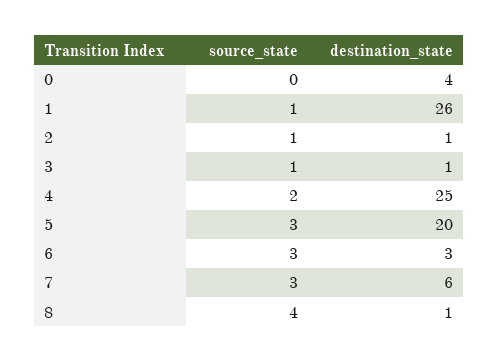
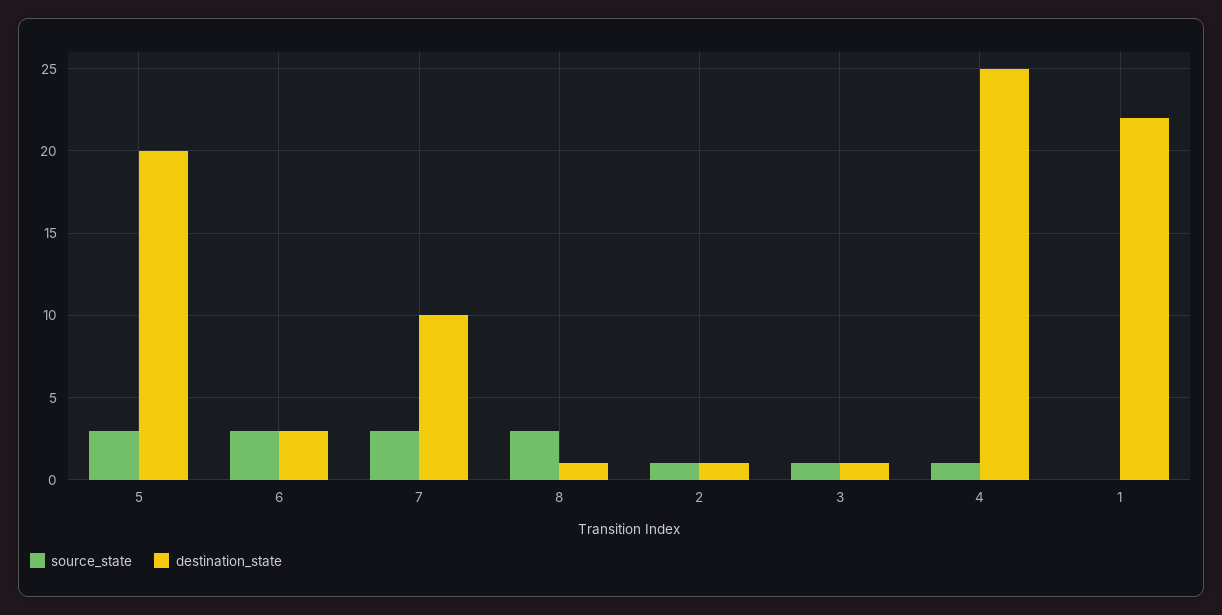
source_state, 0: 0 -> none
destination_state, 0: 4 -> none
source_state, 1: 1 -> 0
destination_state, 1: 26 -> 22
source_state, 4: 2 -> 1
destination_state, 7: 6 -> 10
source_state, 8: 4 -> 3

